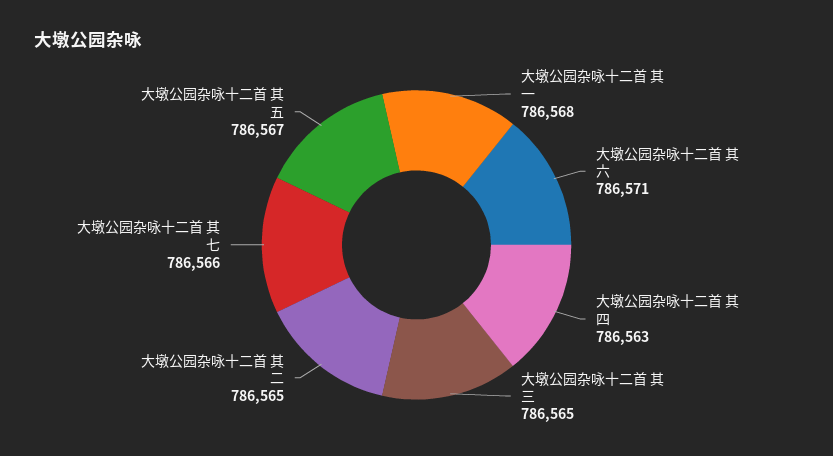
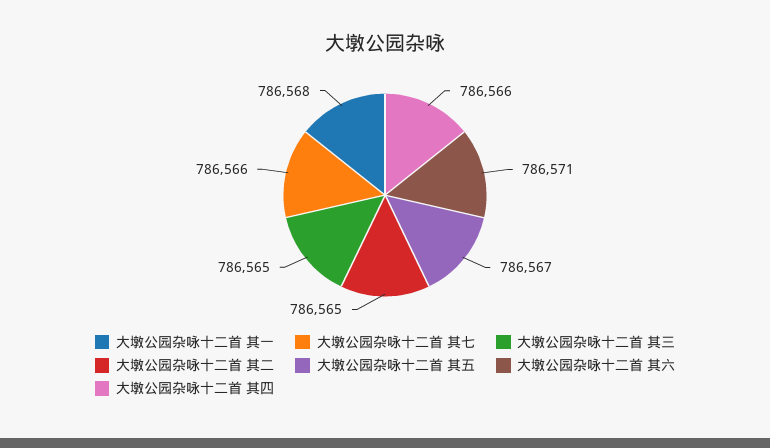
大墩公园杂咏十二首 其四: 786563 -> 786566

